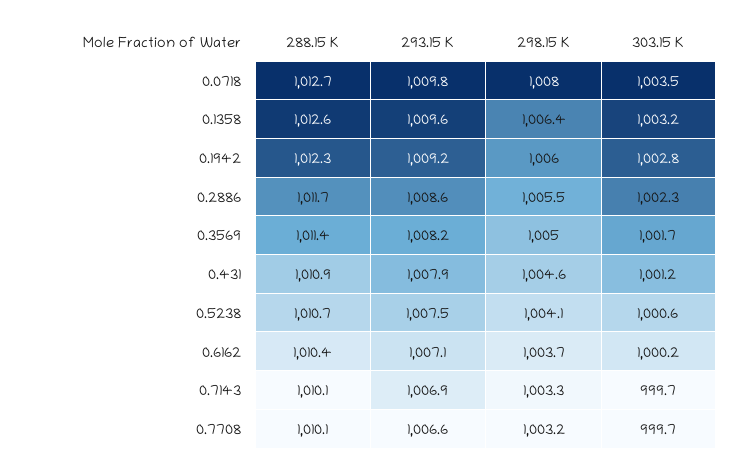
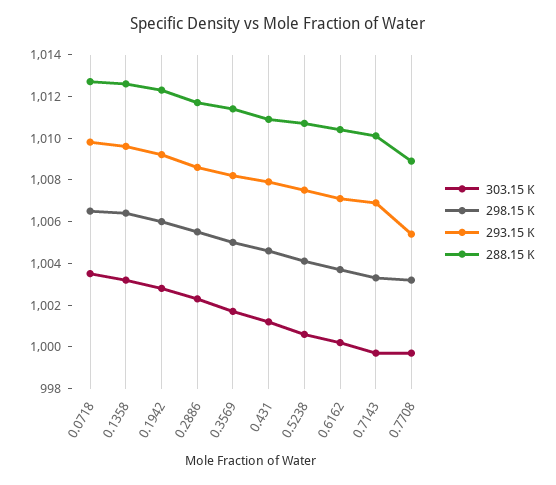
298.15 K, 0.0718: 1008 -> 1006.5
288.15 K, 0.7708: 1010.1 -> 1009
293.15 K, 0.7708: 1006.6 -> 1005.5

